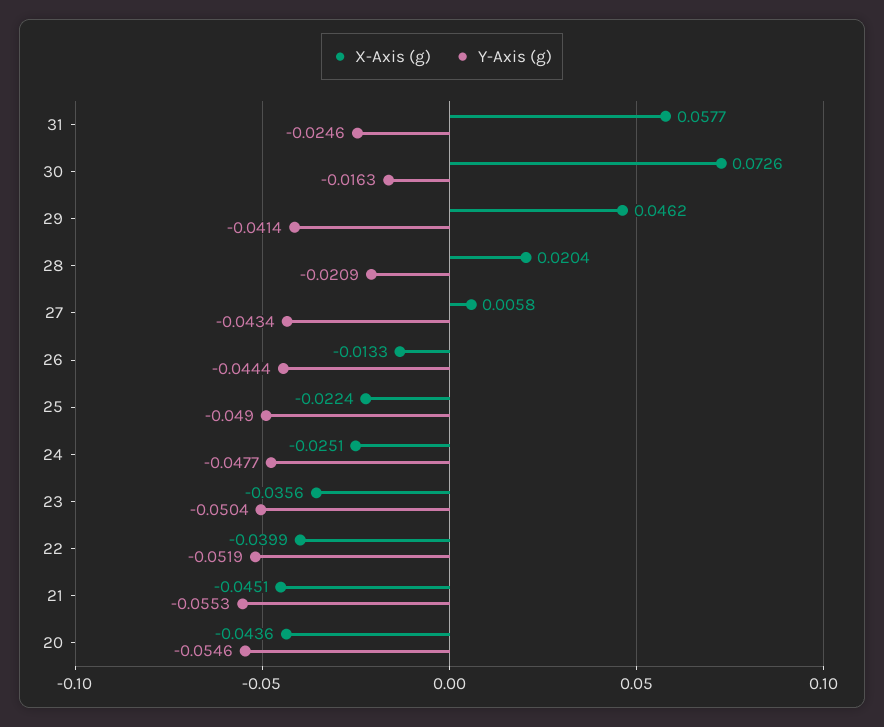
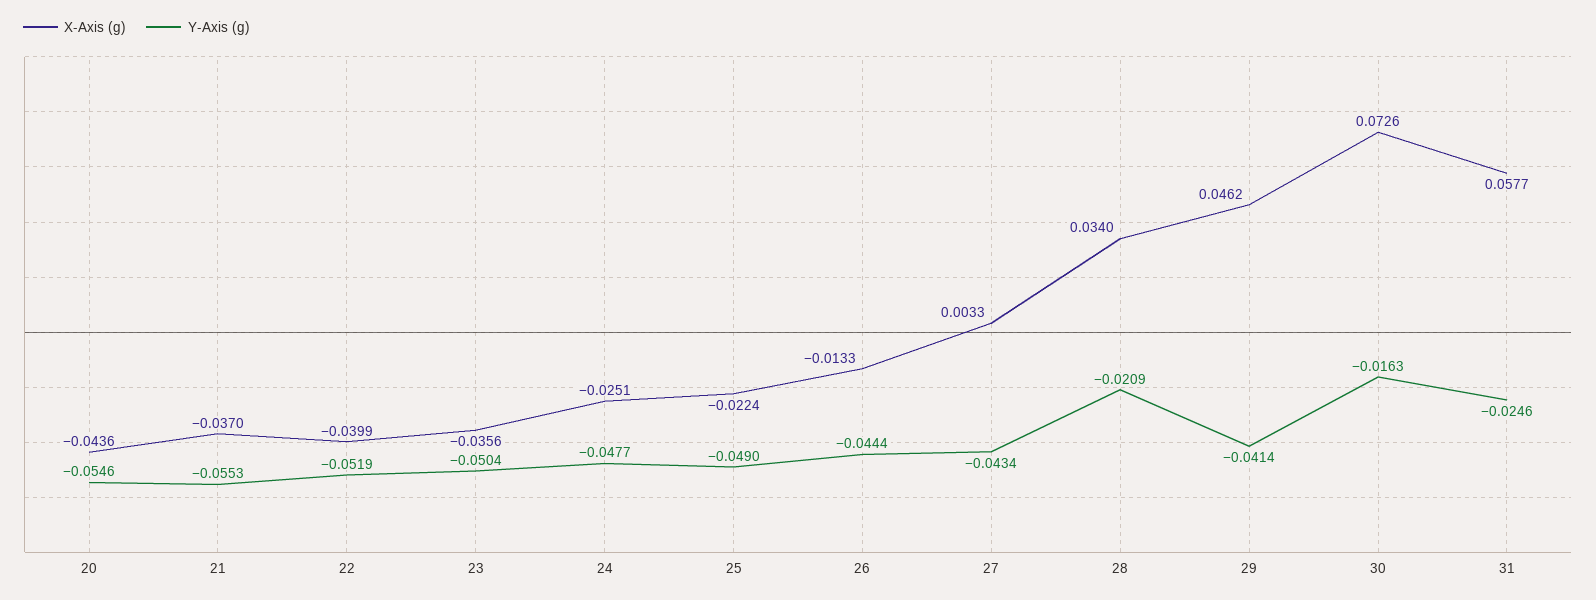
X-Axis (g), 28: 0.0204 -> 0.034
X-Axis (g), 27: 0.0058 -> 0.0033
X-Axis (g), 21: -0.0451 -> -0.037

